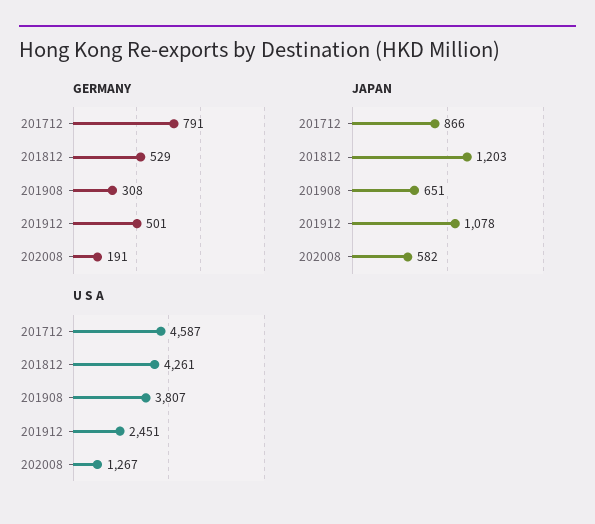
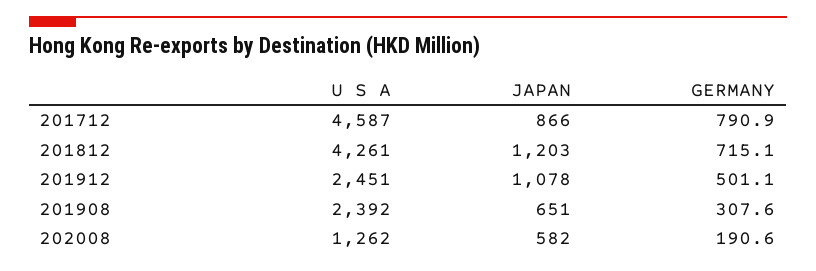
GERMANY, 201812: 529 -> 715.1
U S A, 201908: 3807 -> 2392
U S A, 202008: 1267 -> 1262

